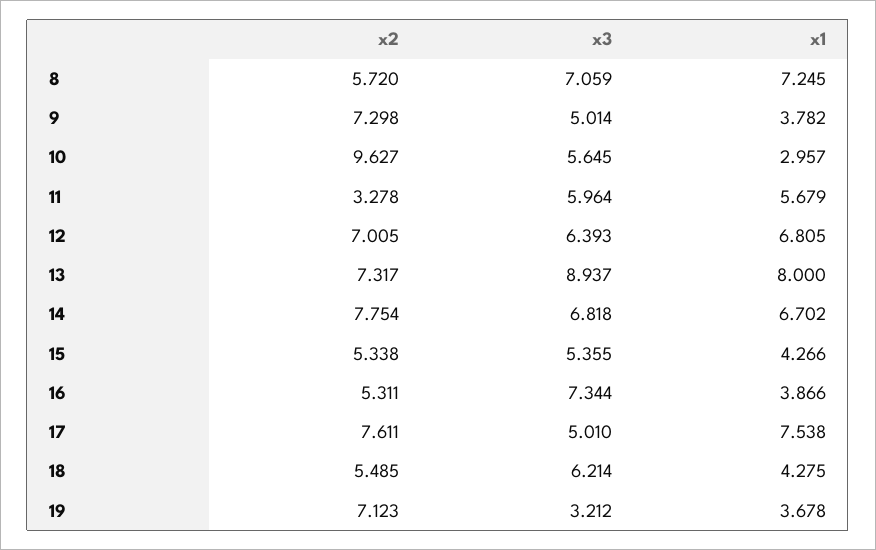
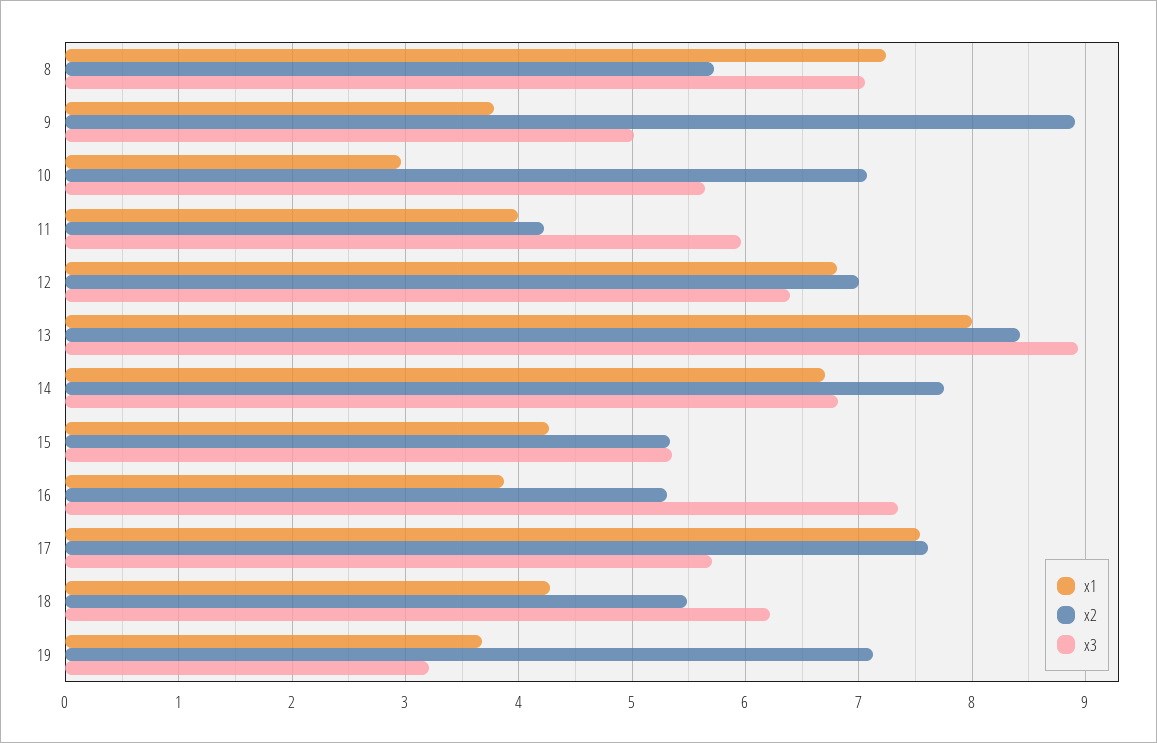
x2, 9: 7.298 -> 8.9
x2, 10: 9.627 -> 7.1
x2, 11: 3.278 -> 4.2
x1, 11: 5.679 -> 4
x2, 13: 7.317 -> 8.4
x3, 17: 5.01 -> 5.7

